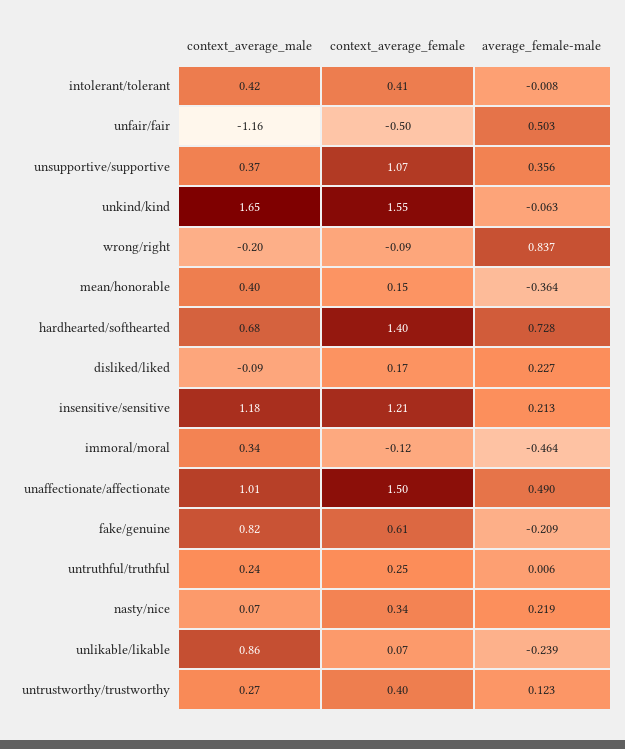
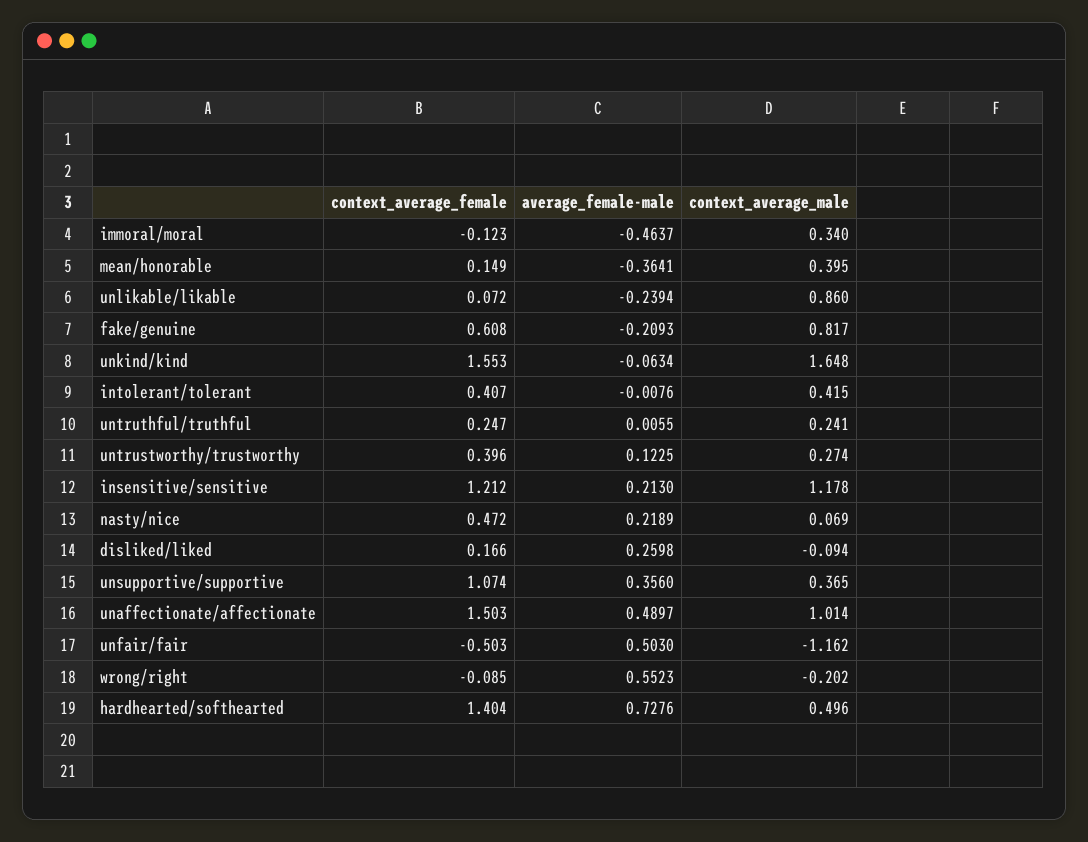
average_female-male, wrong/right: 0.837 -> 0.5523
context_average_male, hardhearted/softhearted: 0.68 -> 0.496
average_female-male, disliked/liked: 0.227 -> 0.2598
context_average_female, nasty/nice: 0.34 -> 0.472

